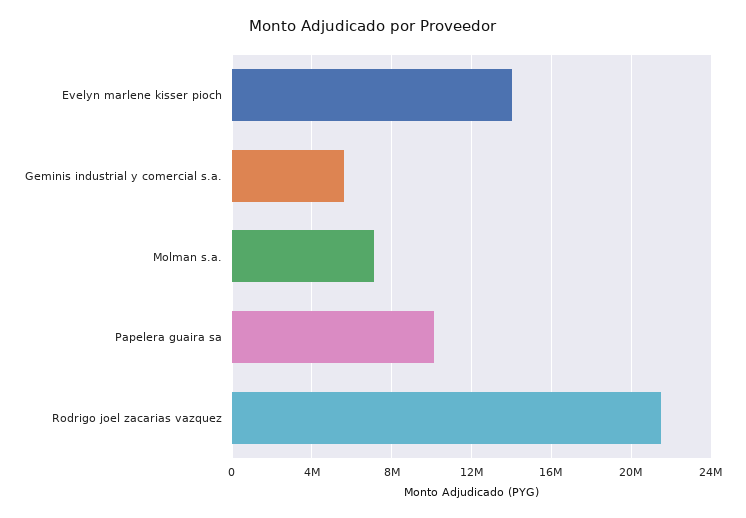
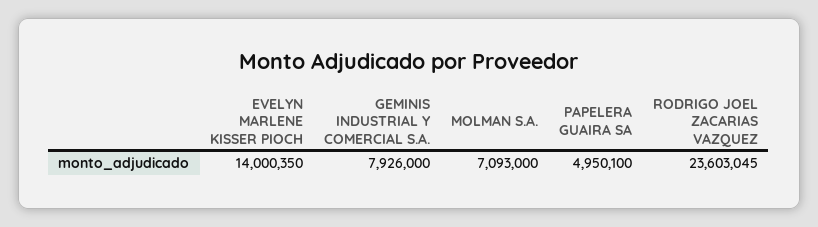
Geminis industrial y comercial s.a.: 5500000 -> 7926000
Papelera guaira sa: 10000000 -> 4950100
Rodrigo joel zacarias vazquez: 21500000 -> 23603045

